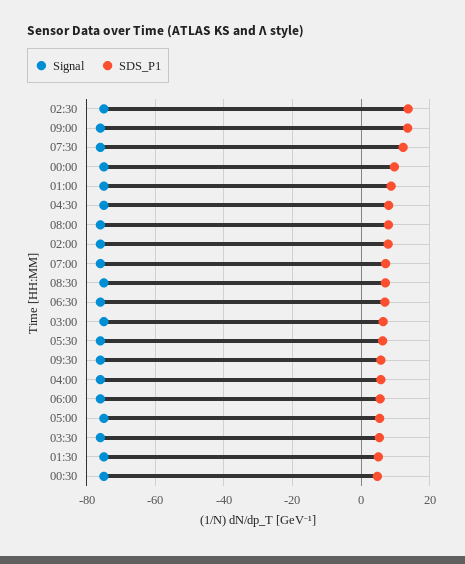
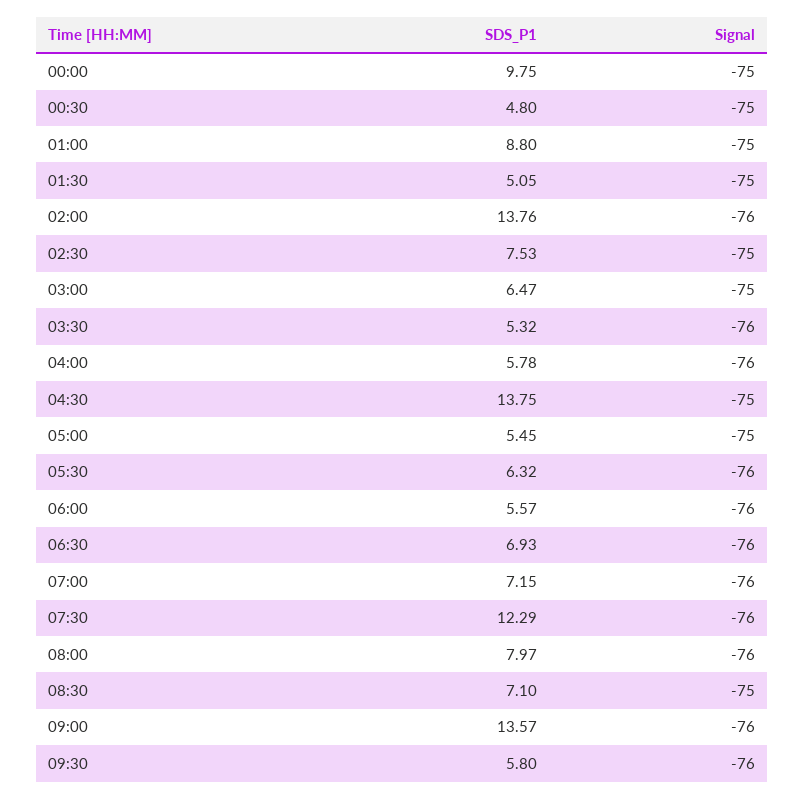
SDS_P1, 02:30: 14 -> 7.53
SDS_P1, 04:30: 8 -> 13.75
SDS_P1, 02:00: 8 -> 13.76

